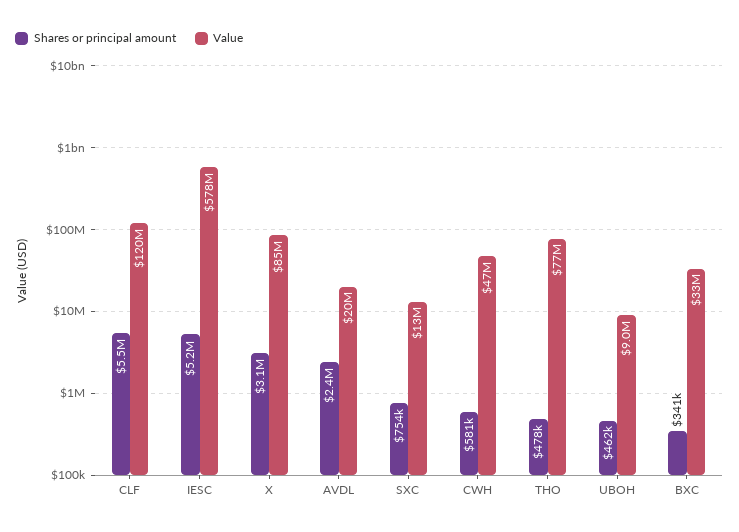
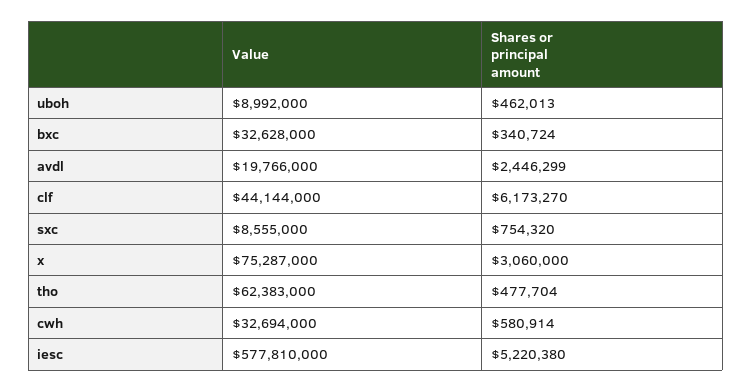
Shares or principal amount, CLF: 5500000 -> 6173270
Value, CLF: 120000000 -> 44144000
Value, X: 85000000 -> 75287000
Value, SXC: 13000000 -> 8555000
Value, CWH: 47000000 -> 32694000
Value, THO: 77000000 -> 62383000

